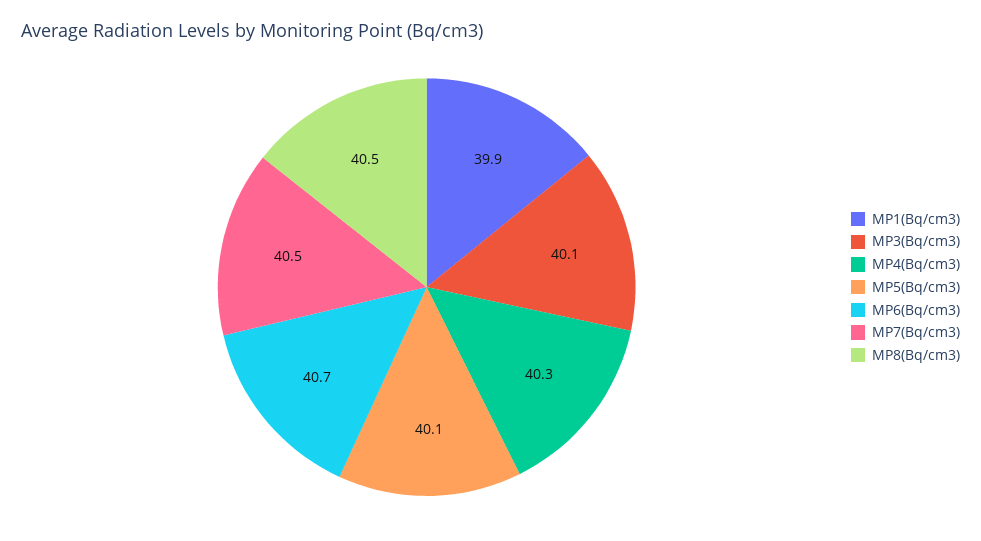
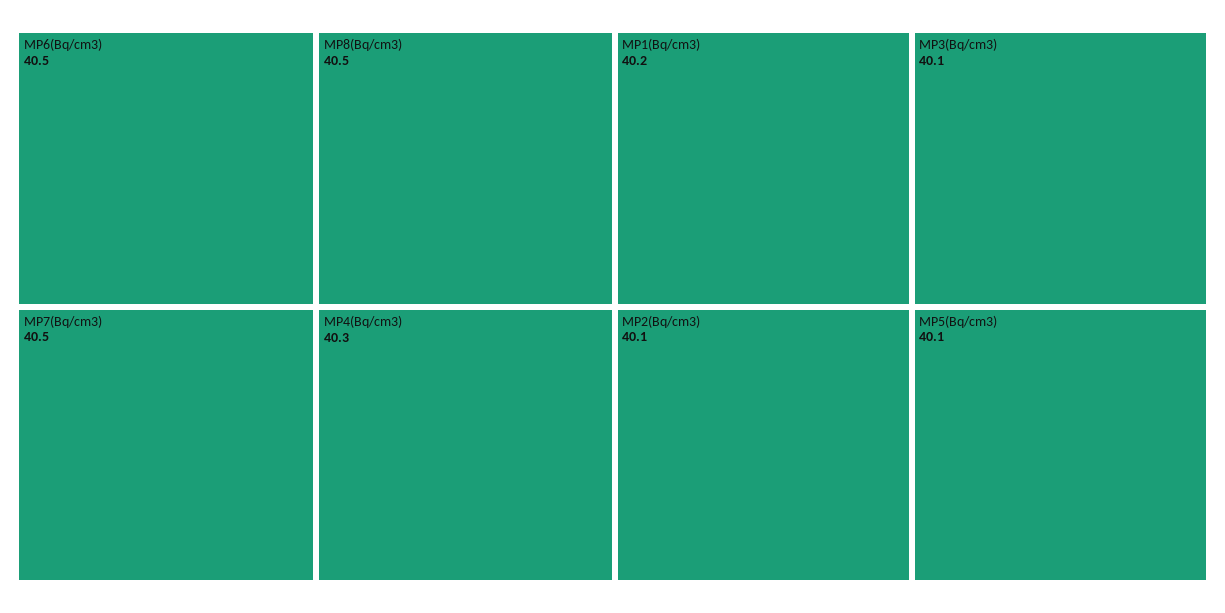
MP1(Bq/cm3): 39.9 -> 40.2
MP6(Bq/cm3): 40.7 -> 40.5
MP2(Bq/cm3): none -> 40.1

